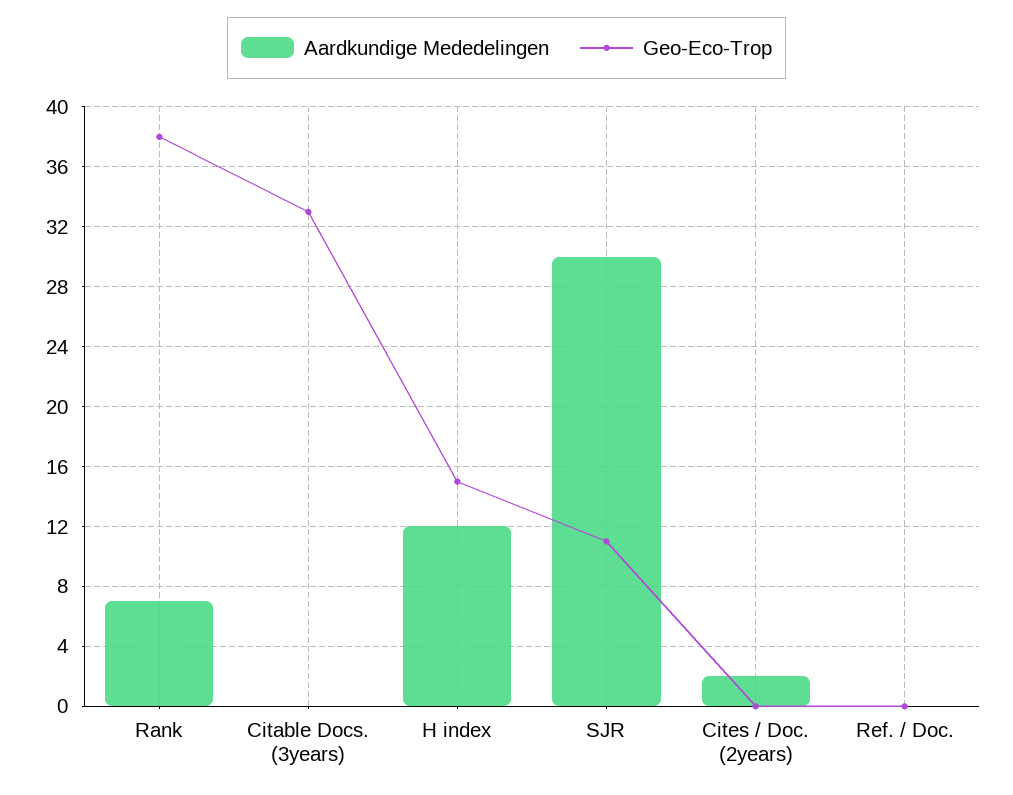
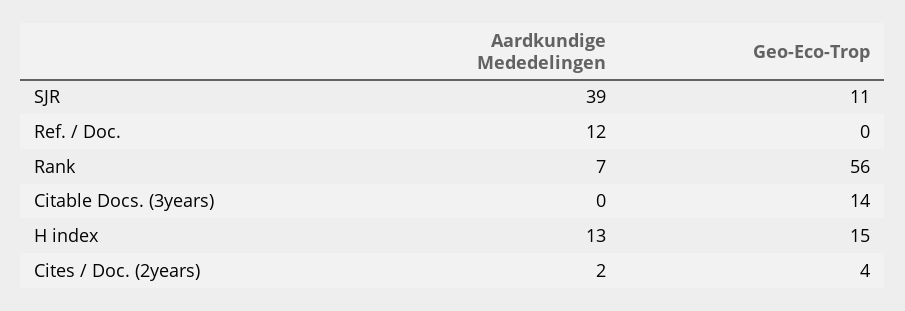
Geo-Eco-Trop, Rank: 38 -> 56
Geo-Eco-Trop, Citable Docs. (3years): 33 -> 14
Aardkundige Mededelingen, H index: 12 -> 13
Aardkundige Mededelingen, SJR: 30 -> 39
Geo-Eco-Trop, Cites / Doc. (2years): 0 -> 4
Aardkundige Mededelingen, Ref. / Doc.: 0 -> 12

